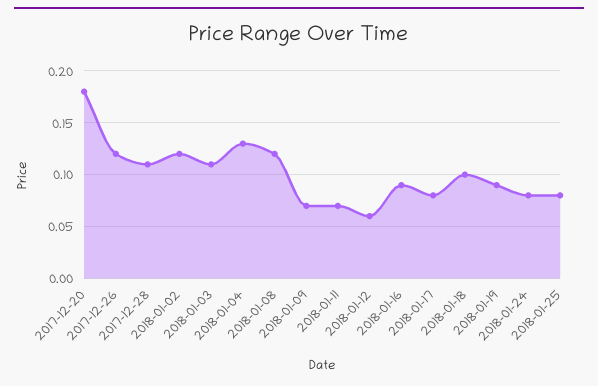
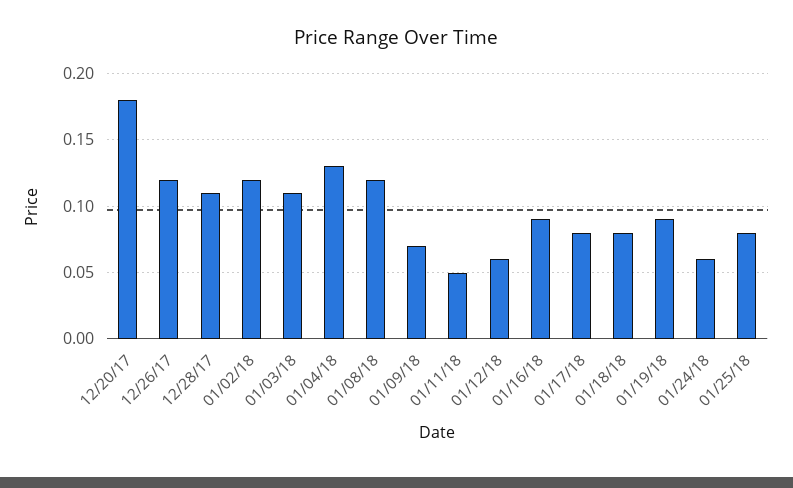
2018-01-11: 0.07 -> 0.05
2018-01-18: 0.1 -> 0.08
2018-01-24: 0.08 -> 0.06

